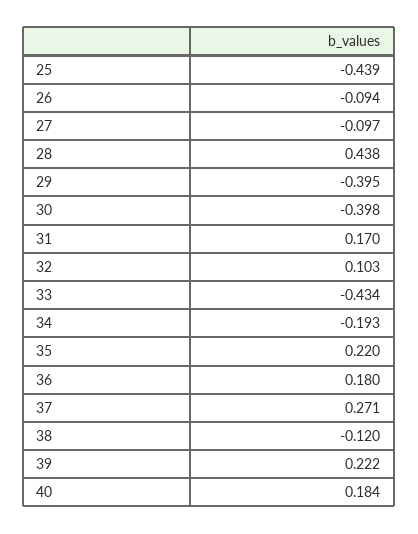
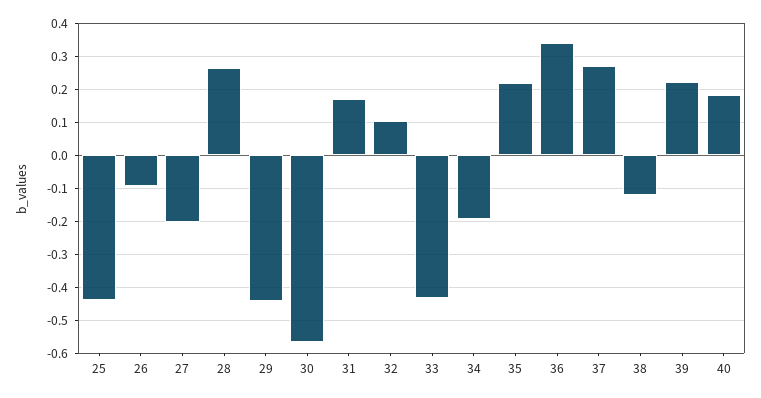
27: -0.097 -> -0.2
28: 0.438 -> 0.26
29: -0.395 -> -0.44
30: -0.398 -> -0.56
36: 0.18 -> 0.34

